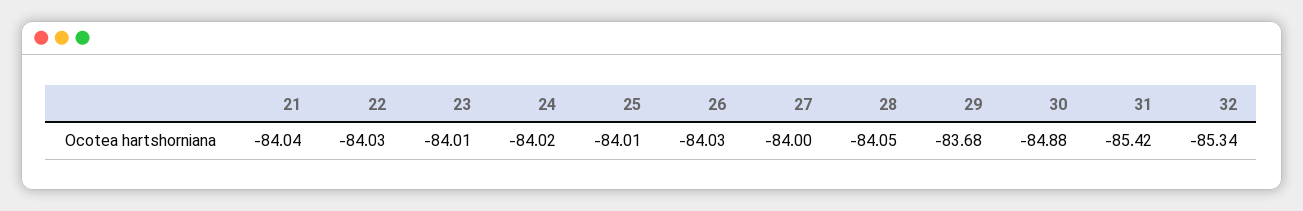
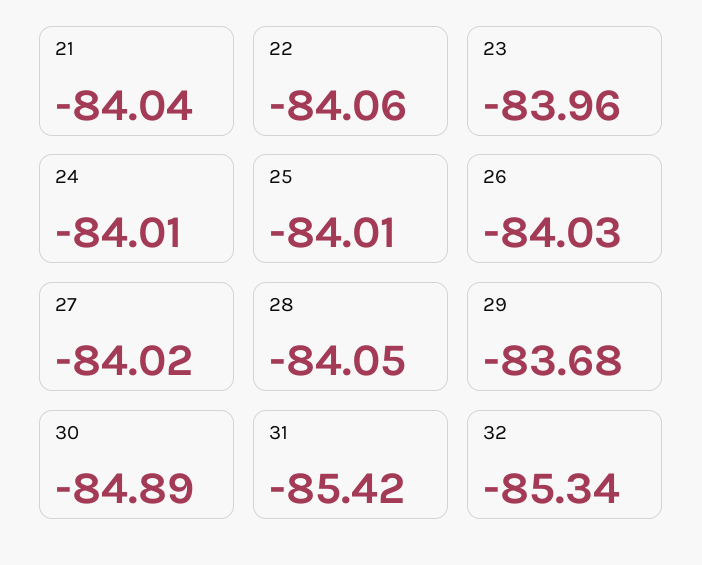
22: -84.03 -> -84.06
23: -84.01 -> -83.96
24: -84.02 -> -84.01
27: -84 -> -84.02
30: -84.88 -> -84.89

